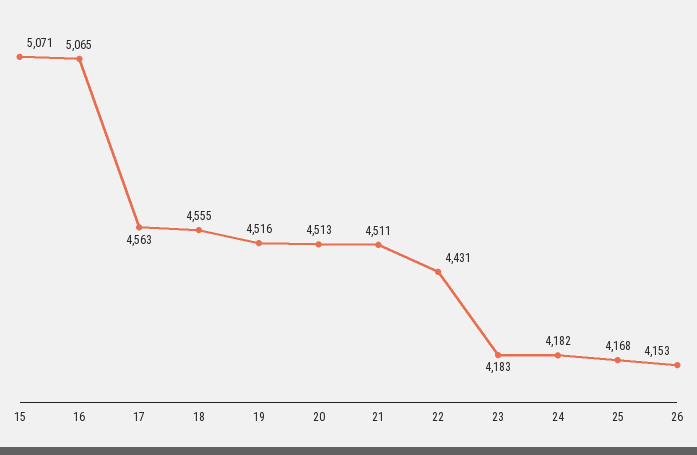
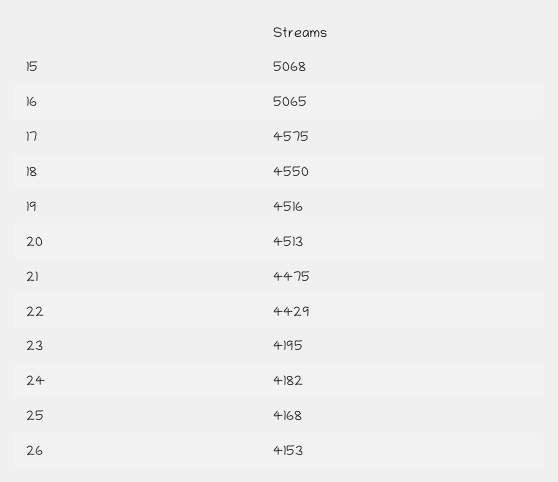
15: 5071 -> 5068
17: 4563 -> 4575
18: 4555 -> 4550
21: 4511 -> 4475
22: 4431 -> 4429
23: 4183 -> 4195

